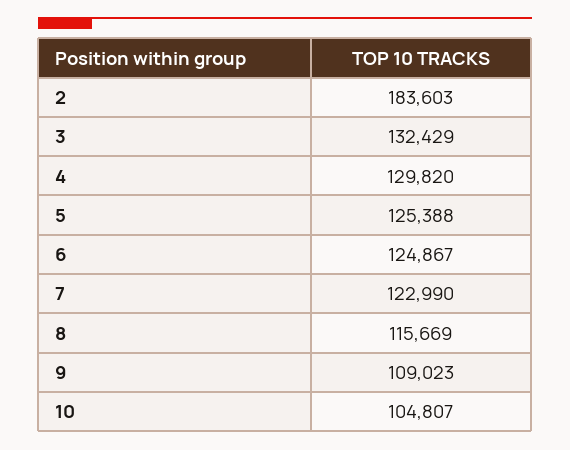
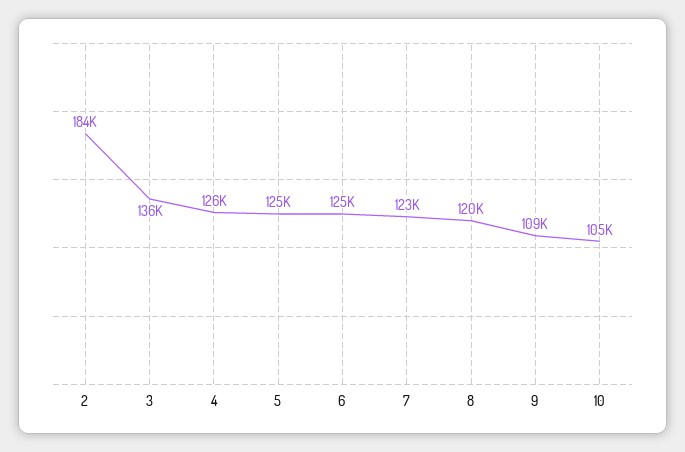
3: 132429 -> 136000
4: 129820 -> 126000
8: 115669 -> 120000

